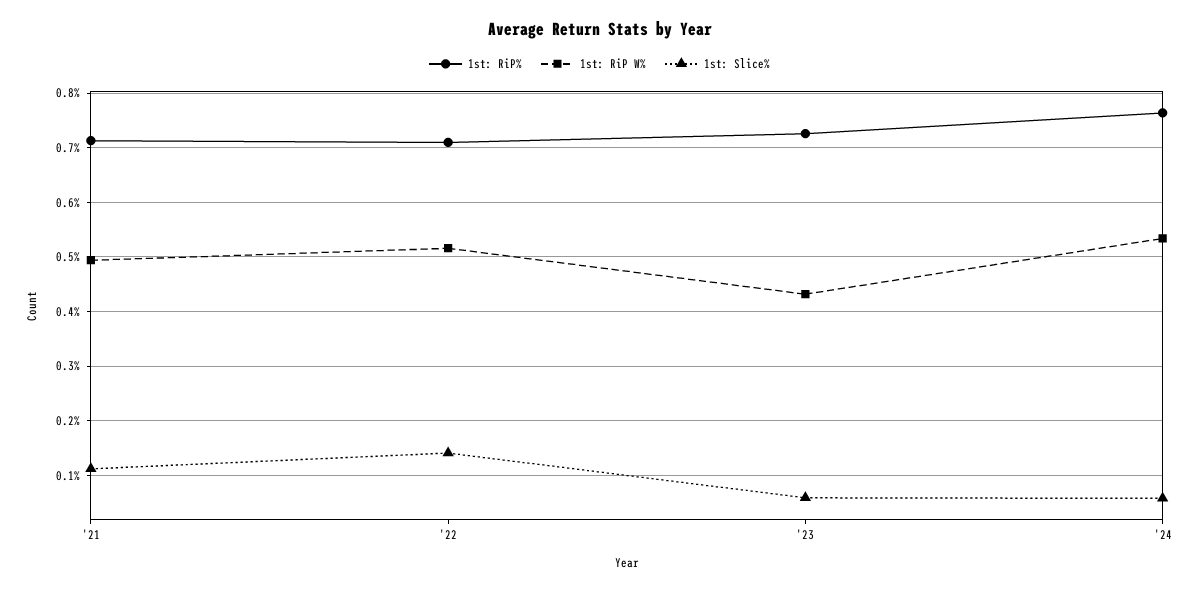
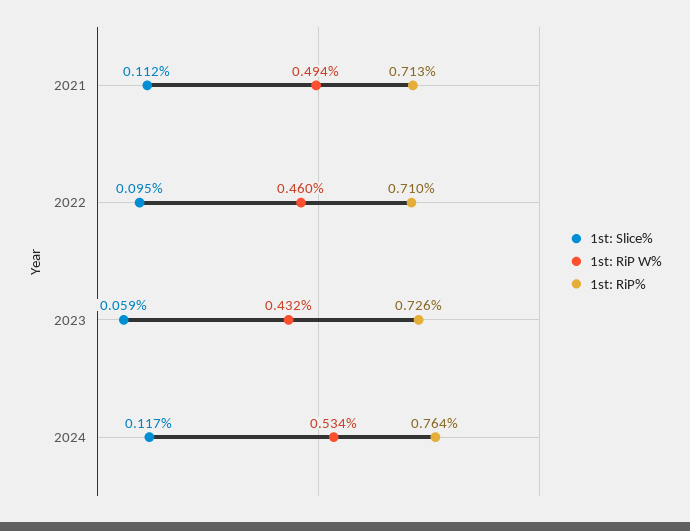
1st: RiP W%, '22: 0.52 -> 0.46
1st: Slice%, '22: 0.14 -> 0.095
1st: Slice%, '24: 0.06 -> 0.117

